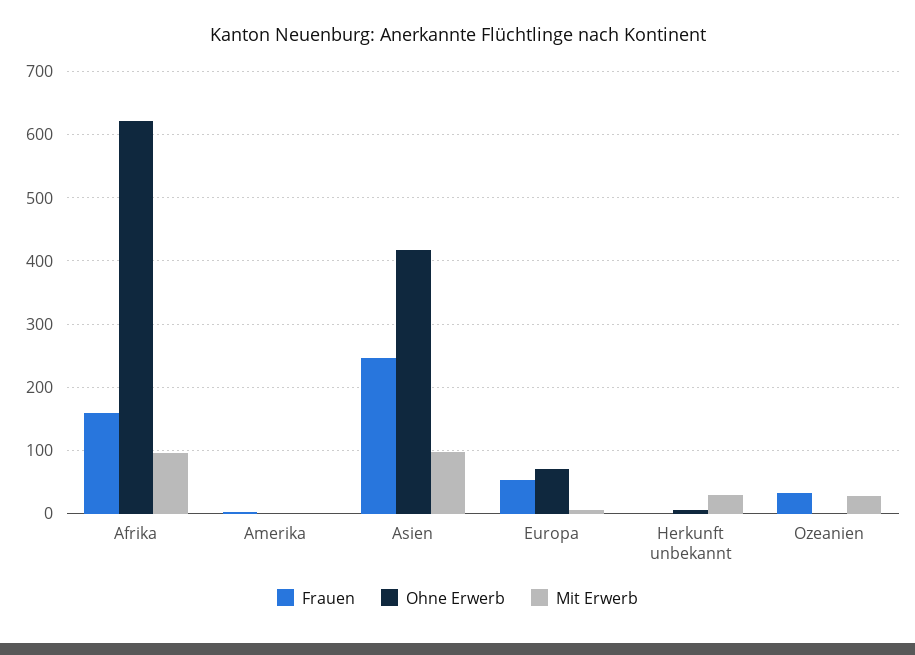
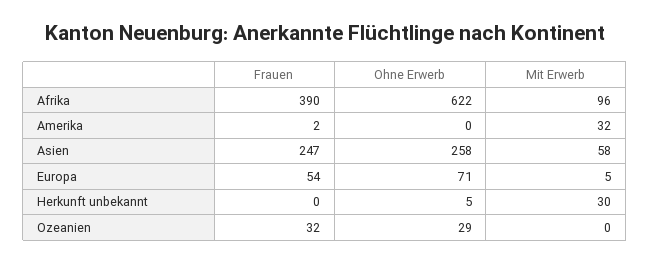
Frauen, Afrika: 160 -> 390
Mit Erwerb, Amerika: 0 -> 32
Ohne Erwerb, Asien: 420 -> 258
Mit Erwerb, Asien: 100 -> 58
Ohne Erwerb, Ozeanien: 0 -> 29
Mit Erwerb, Ozeanien: 30 -> 0

